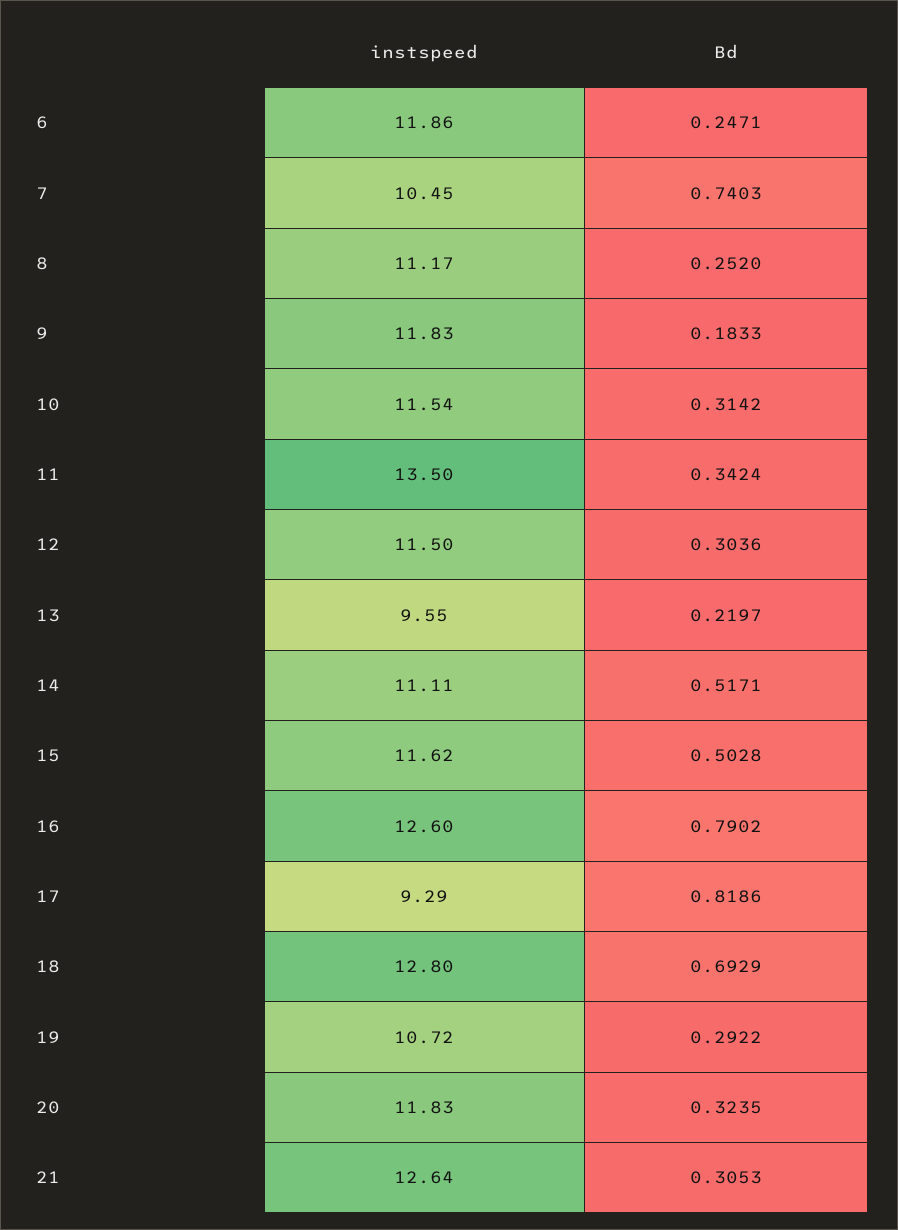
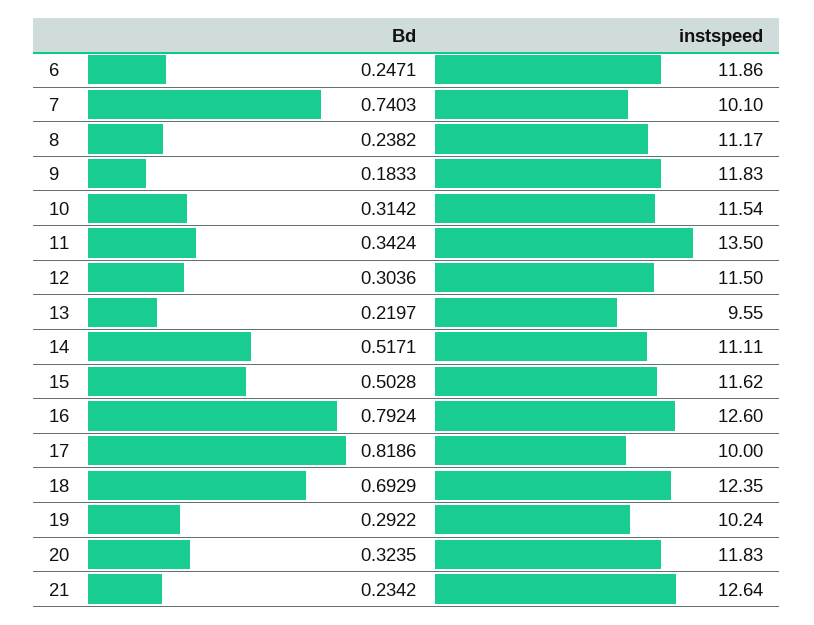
instspeed, 7: 10.45 -> 10.1
Bd, 8: 0.252 -> 0.2382
Bd, 16: 0.7902 -> 0.7924
instspeed, 17: 9.29 -> 10
instspeed, 18: 12.8 -> 12.35
instspeed, 19: 10.72 -> 10.24
Bd, 21: 0.3053 -> 0.2342

